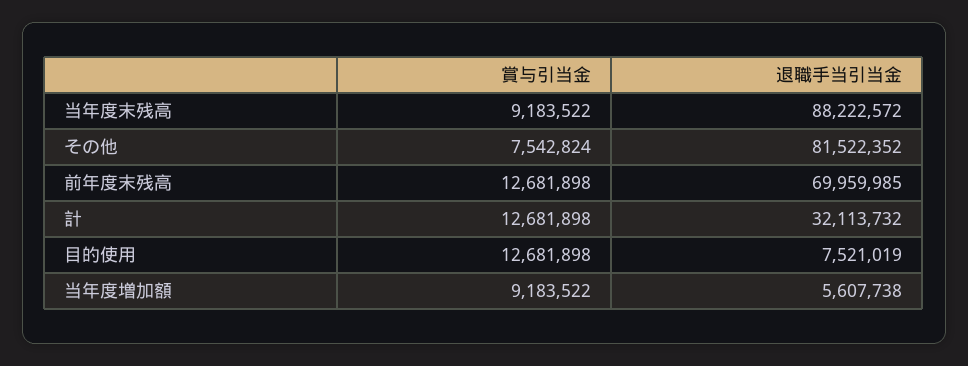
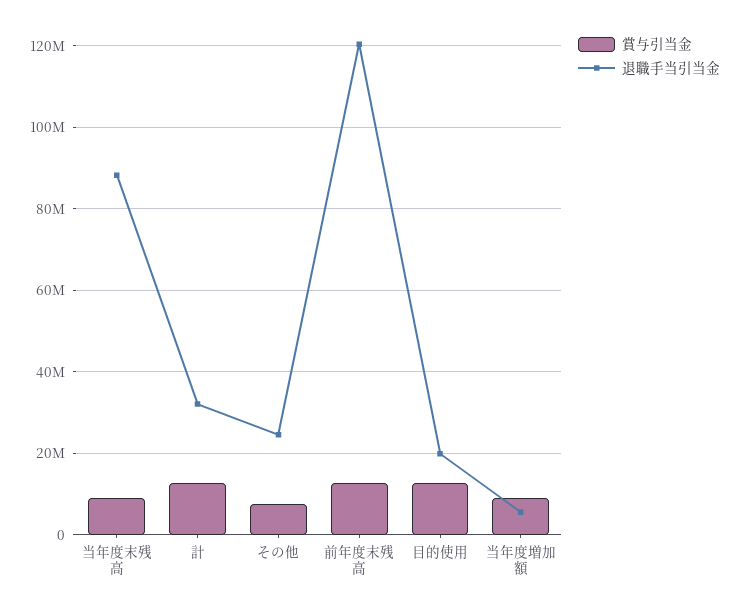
退職手当引当金, その他: 81522352 -> 24000000
退職手当引当金, 前年度末残高: 69959985 -> 120000000
退職手当引当金, 目的使用: 7521019 -> 20000000

